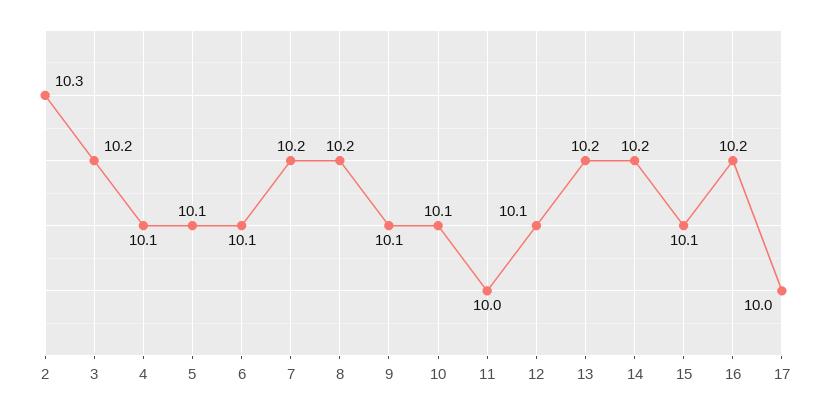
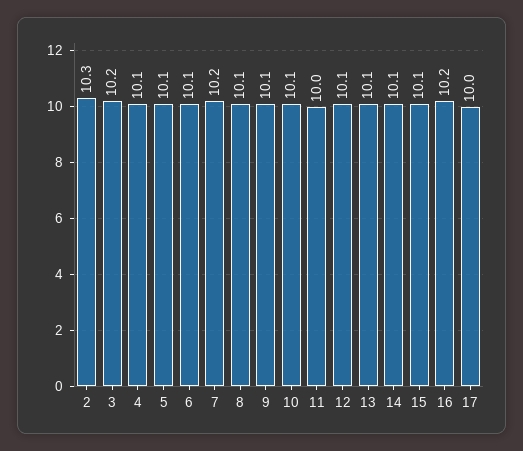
8: 10.2 -> 10.1
13: 10.2 -> 10.1
14: 10.2 -> 10.1

